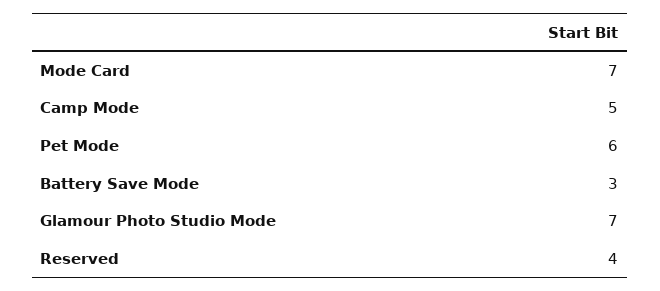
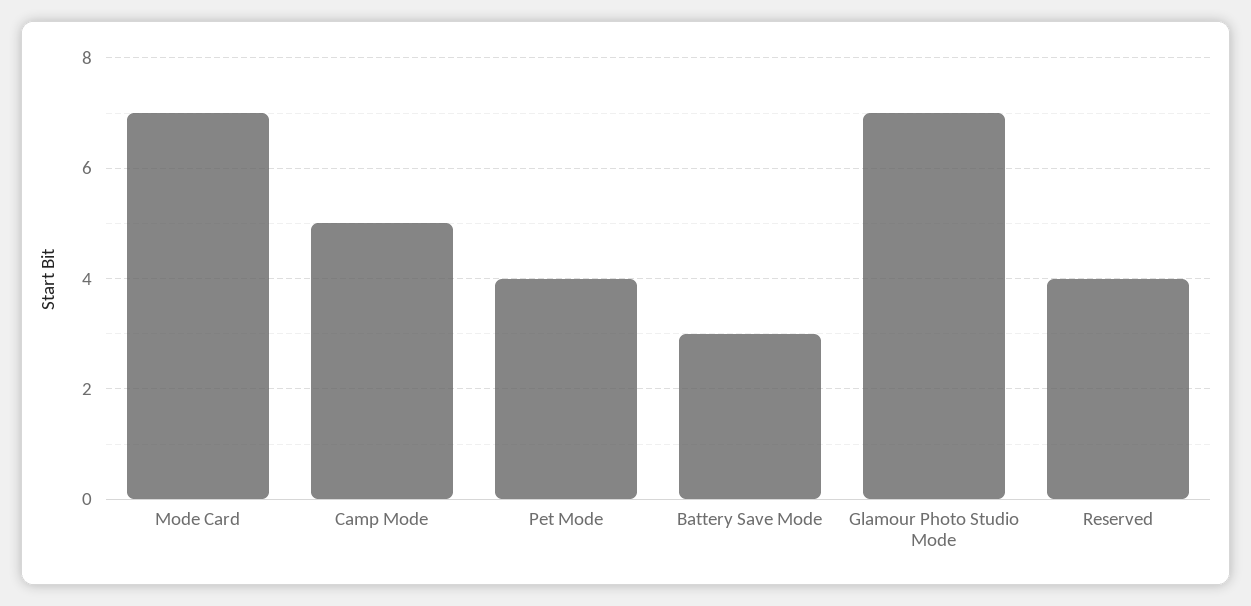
Pet Mode: 6 -> 4

